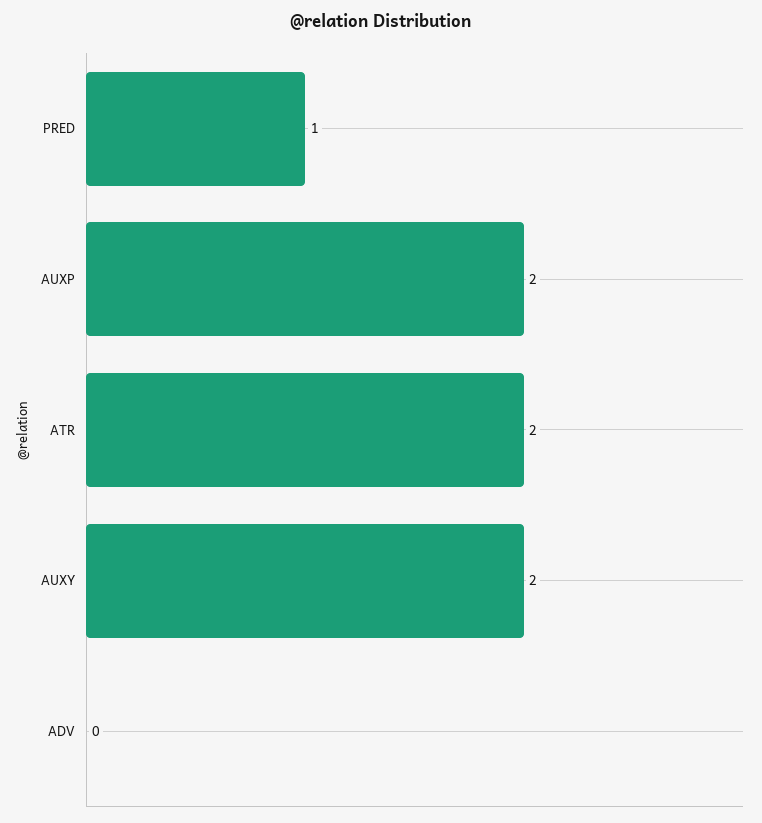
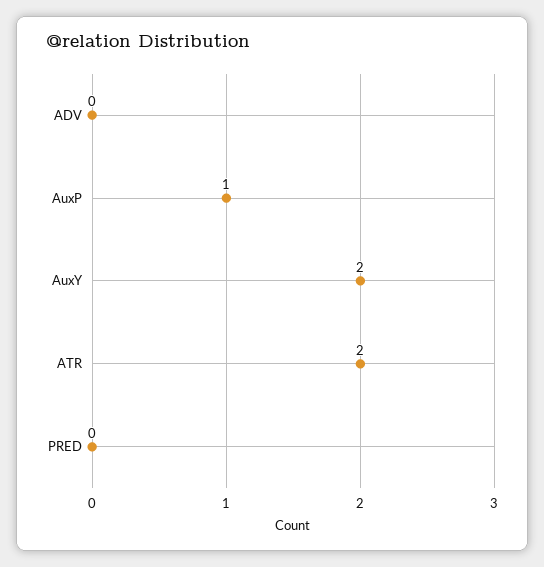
PRED: 1 -> 0
AUXP: 2 -> 1

